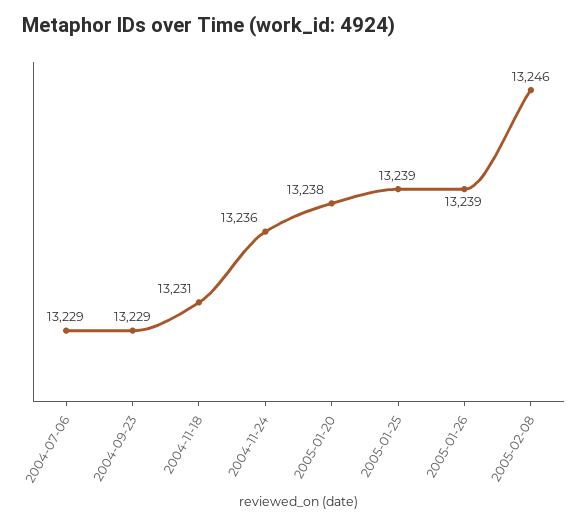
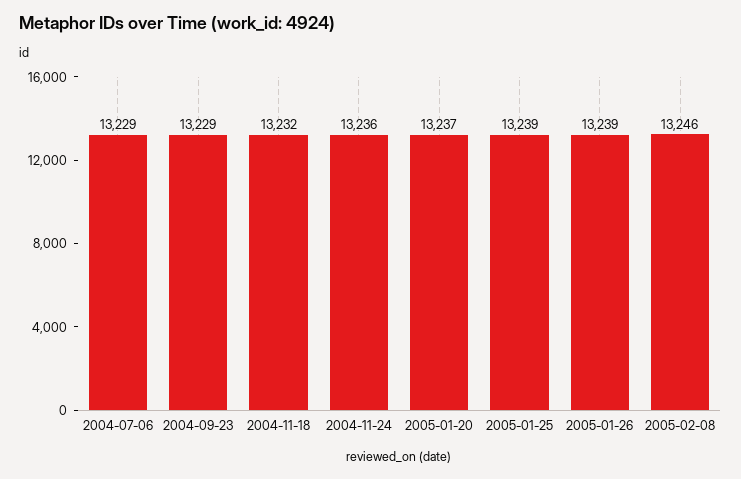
2004-11-18: 13231 -> 13232
2005-01-20: 13238 -> 13237

